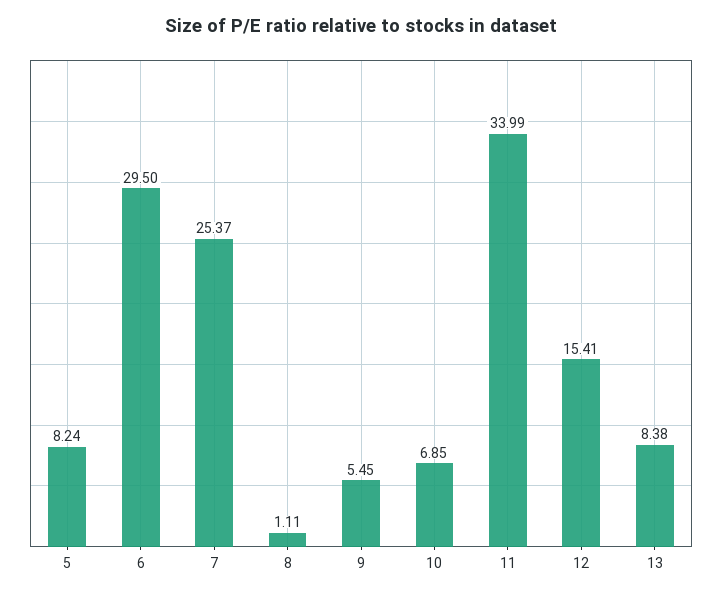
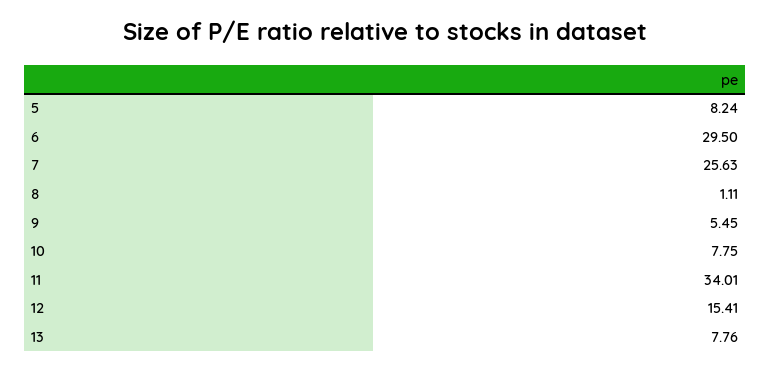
7: 25.37 -> 25.63
10: 6.85 -> 7.75
11: 33.99 -> 34.01
13: 8.38 -> 7.76

